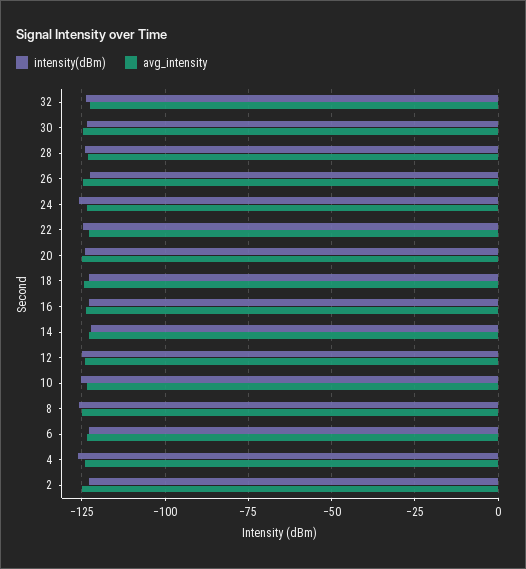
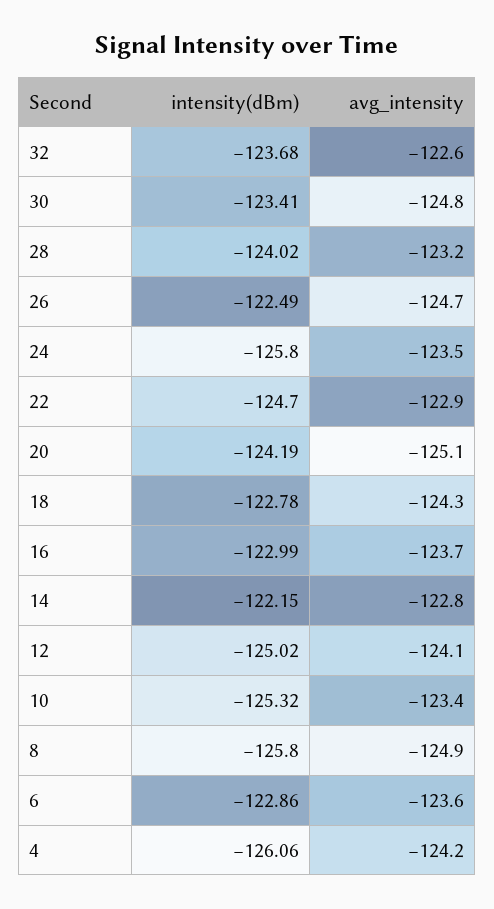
intensity(dBm), 2: -122.5 -> none
avg_intensity, 2: -125 -> none

